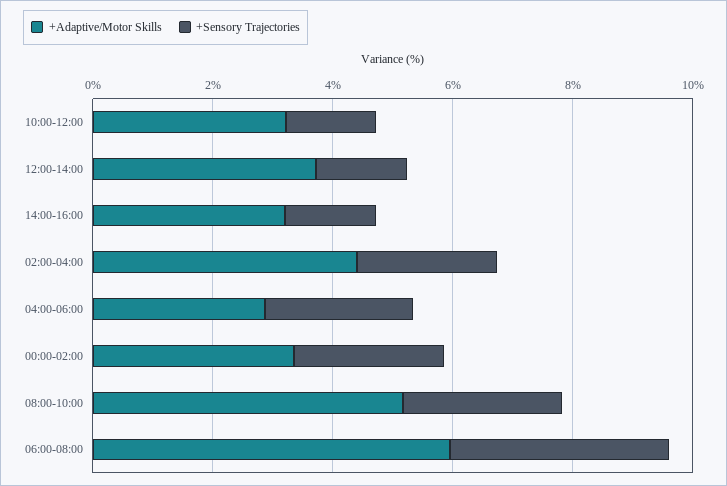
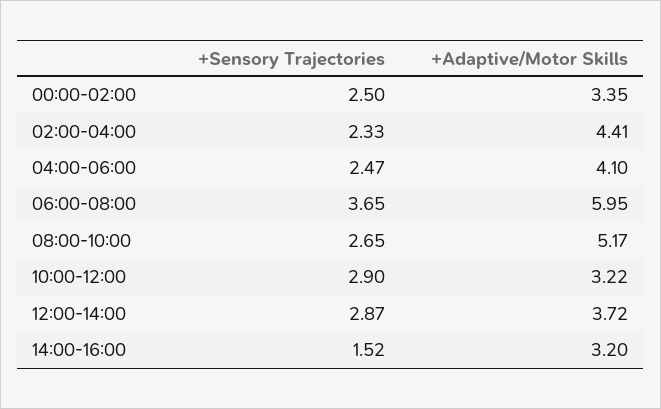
+Sensory Trajectories, 10:00-12:00: 1.5 -> 2.9
+Sensory Trajectories, 12:00-14:00: 1.5 -> 2.87
+Adaptive/Motor Skills, 04:00-06:00: 3 -> 4.1

